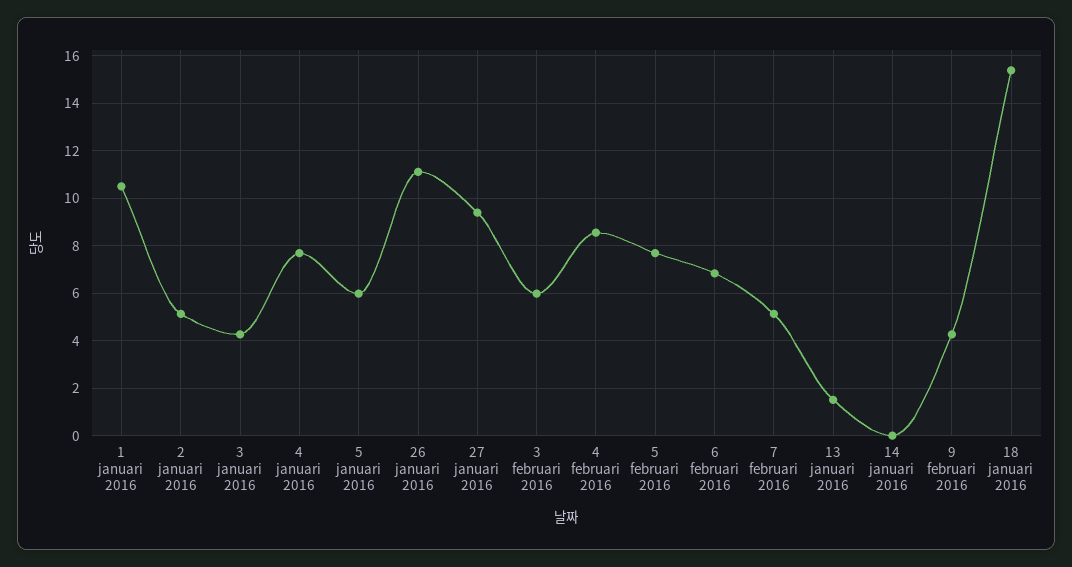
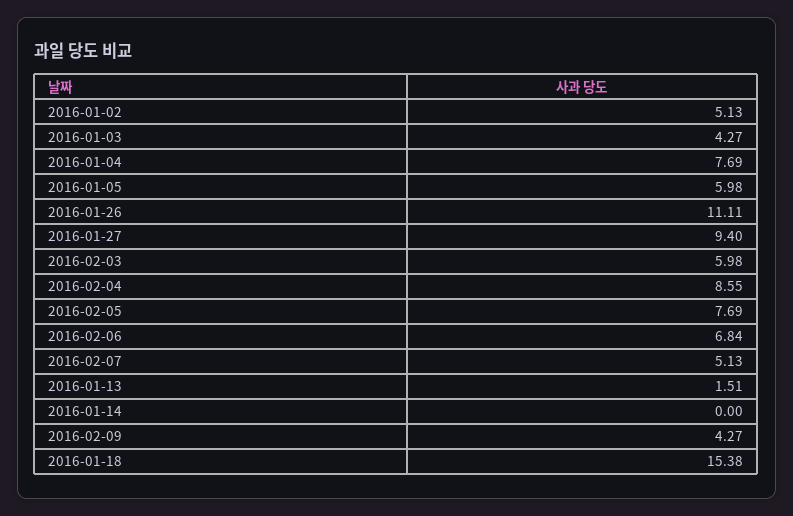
1 januari 2016: 10.5 -> none

